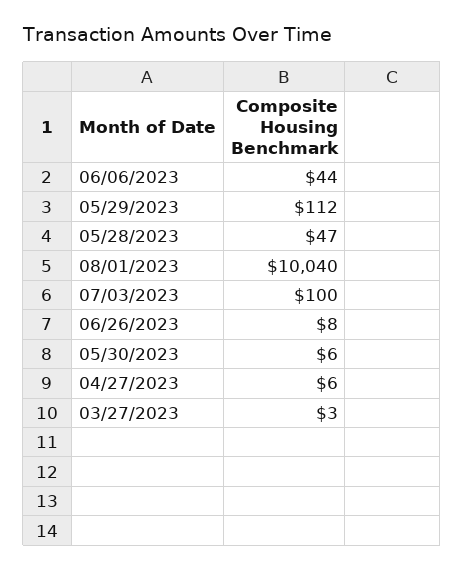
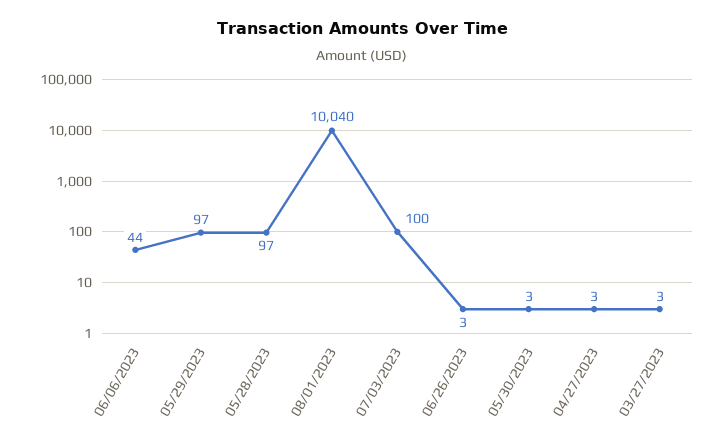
05/29/2023: 112 -> 97
05/28/2023: 47 -> 97
06/26/2023: 8 -> 3
05/30/2023: 6 -> 3
04/27/2023: 6 -> 3

